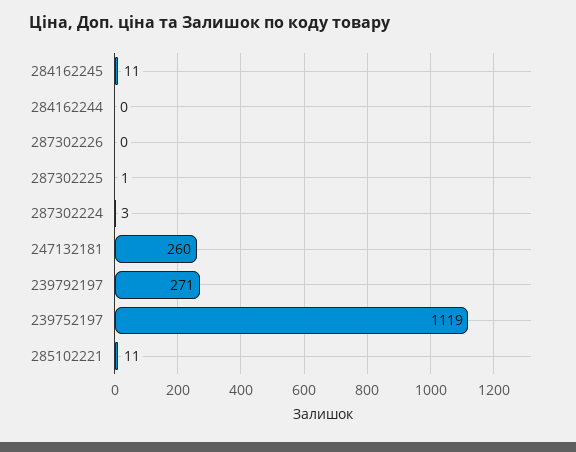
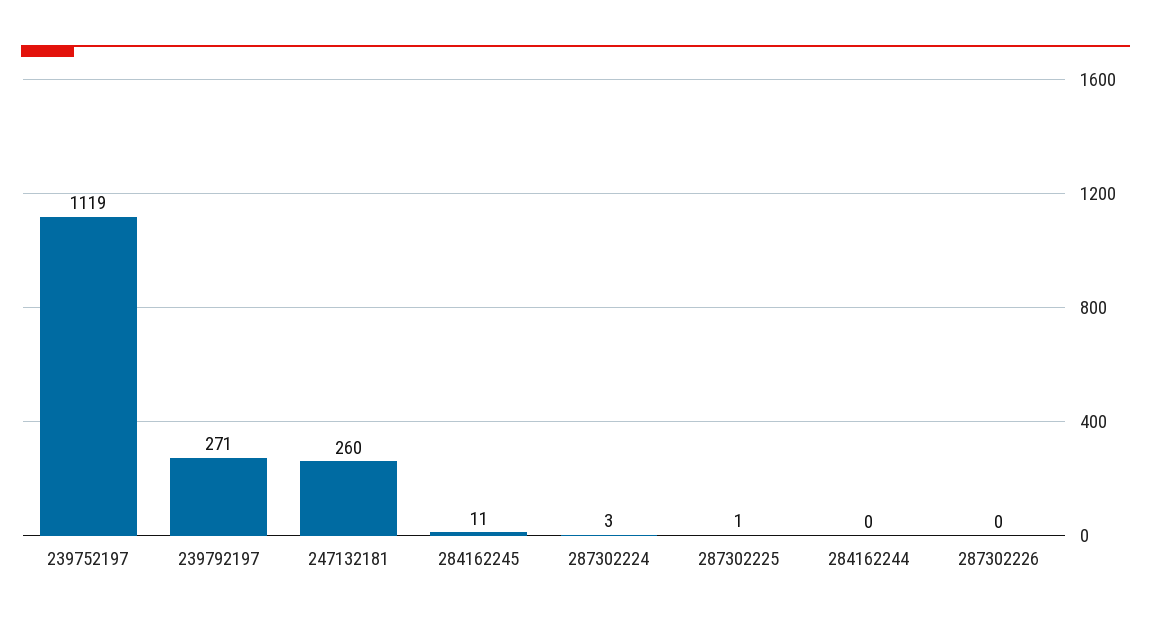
285102221: 11 -> none

